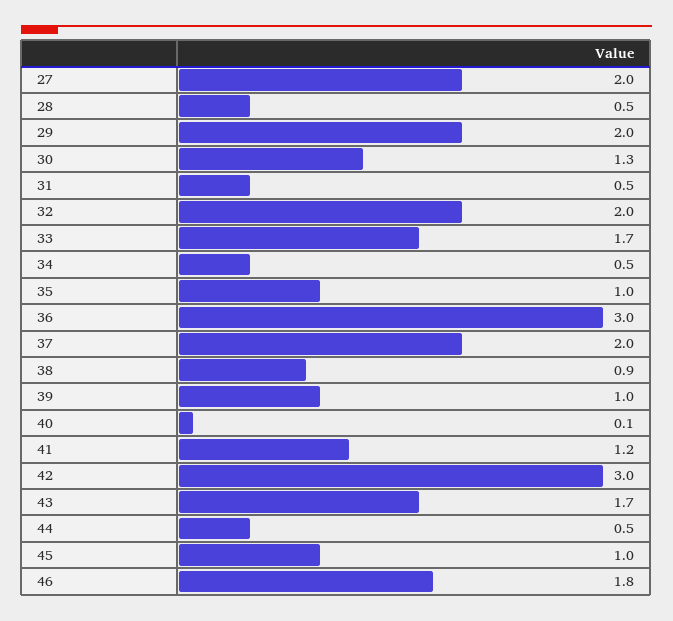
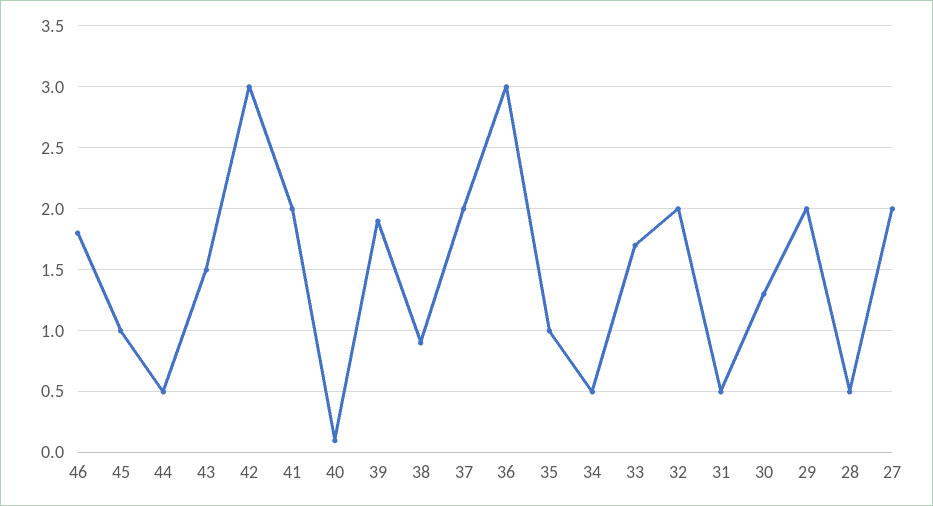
39: 1 -> 1.9
41: 1.2 -> 2
43: 1.7 -> 1.5

